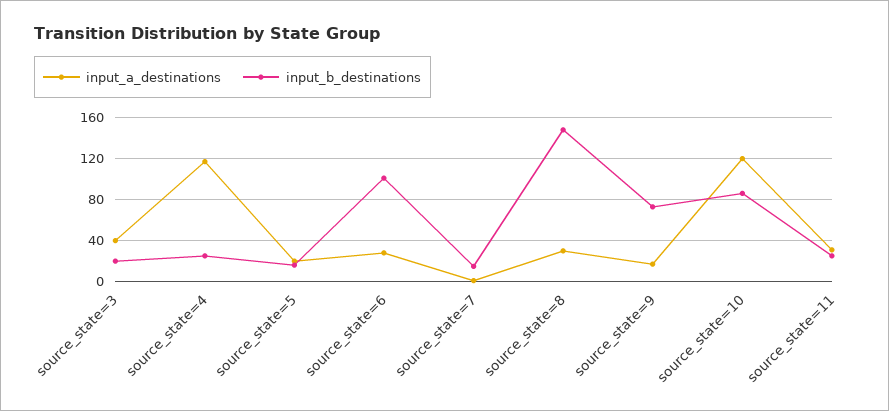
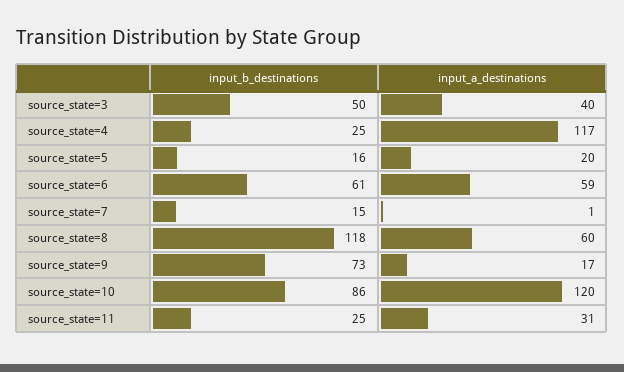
input_b_destinations, source_state=3: 20 -> 50
input_a_destinations, source_state=6: 30 -> 59
input_b_destinations, source_state=6: 100 -> 61
input_a_destinations, source_state=8: 30 -> 60
input_b_destinations, source_state=8: 150 -> 118

